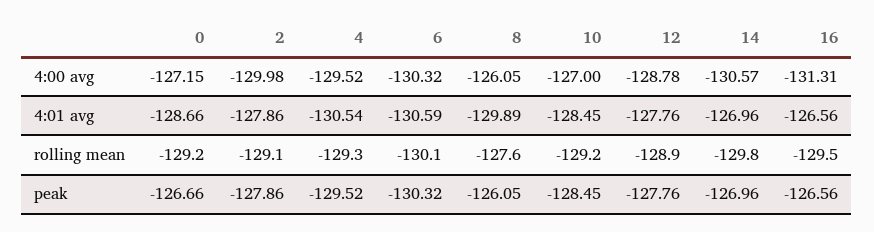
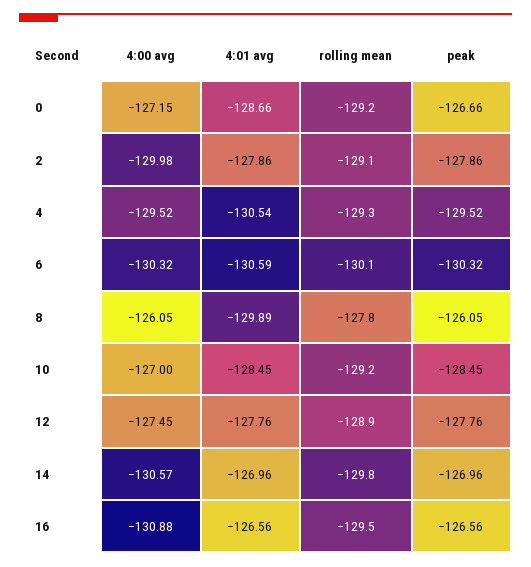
12, 4:00 avg: -128.78 -> -127.45
16, 4:00 avg: -131.31 -> -130.88
8, rolling mean: -127.6 -> -127.8

